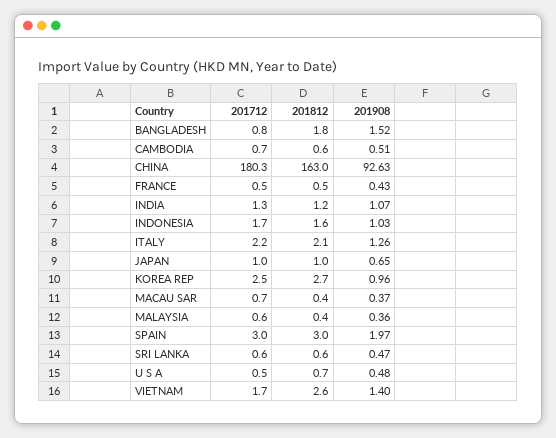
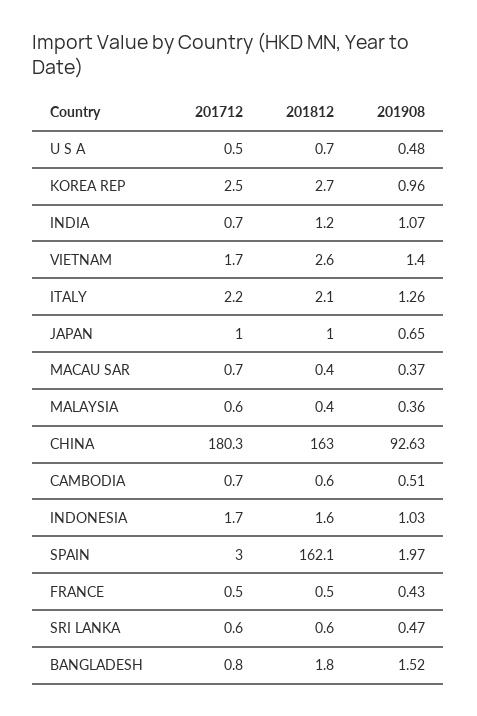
201712, INDIA: 1.3 -> 0.7
201812, SPAIN: 3 -> 162.1

